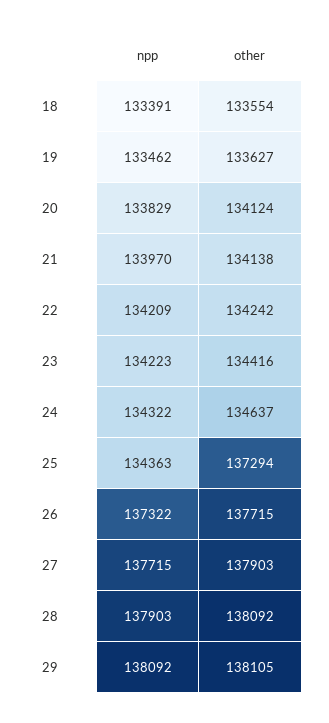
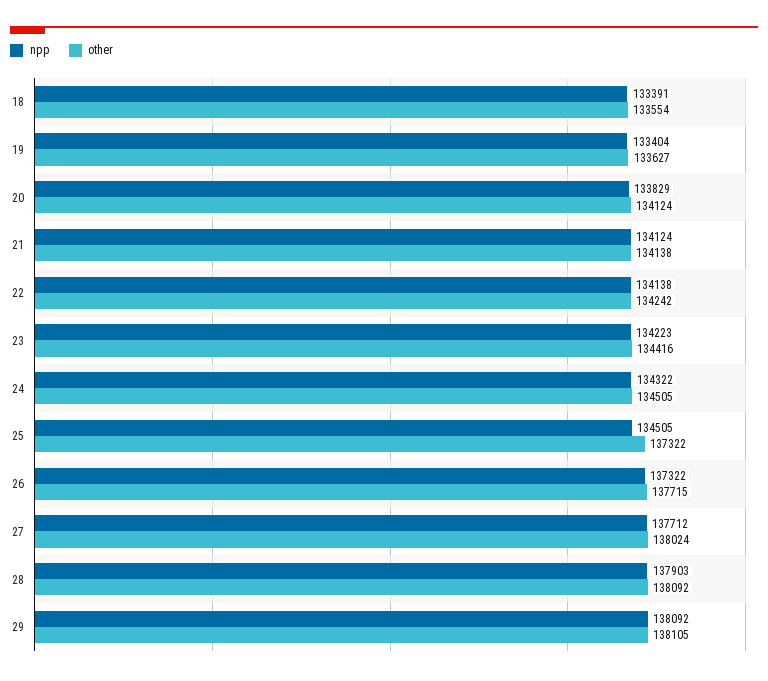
npp, 19: 133462 -> 133404
npp, 21: 133970 -> 134124
npp, 22: 134209 -> 134138
other, 24: 134637 -> 134505
npp, 25: 134363 -> 134505
other, 25: 137294 -> 137322
npp, 27: 137715 -> 137712
other, 27: 137903 -> 138024

